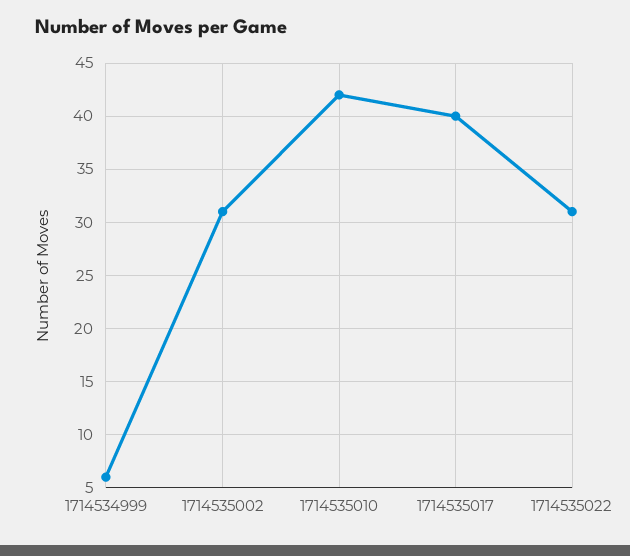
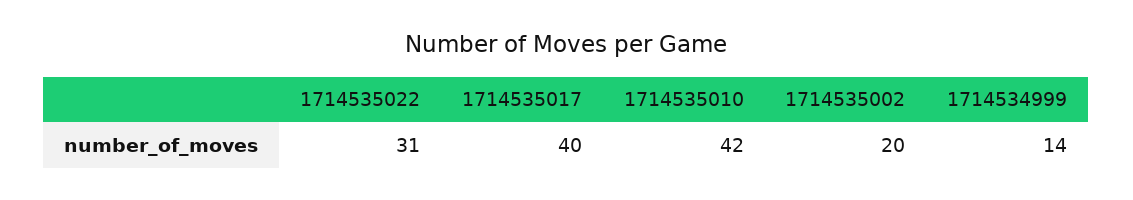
1714534999: 6 -> 14
1714535002: 31 -> 20

